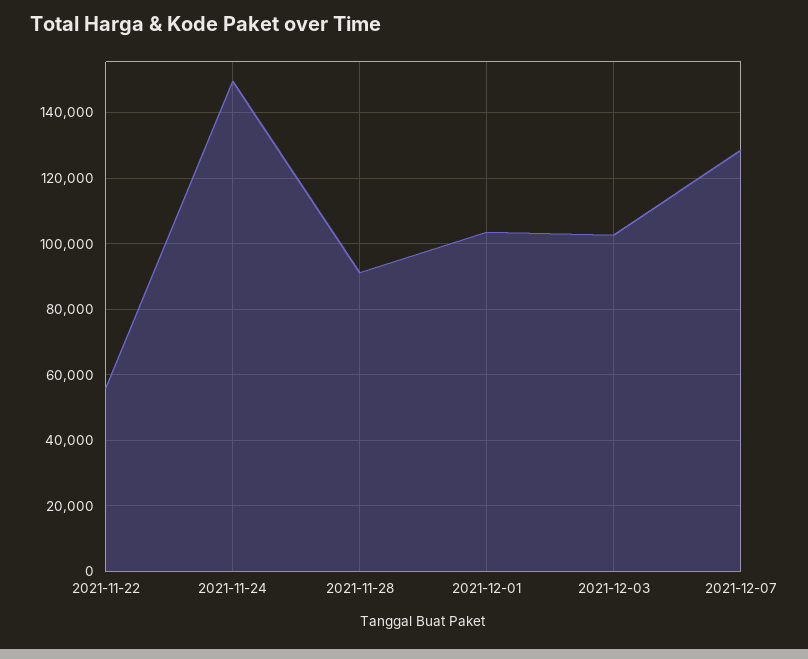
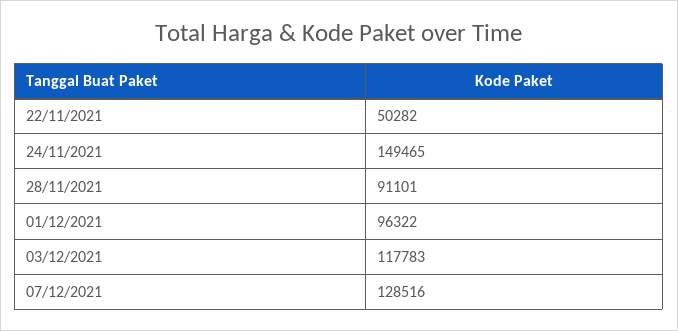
2021-11-22: 56000 -> 50282
2021-12-01: 104000 -> 96322
2021-12-03: 102000 -> 117783

